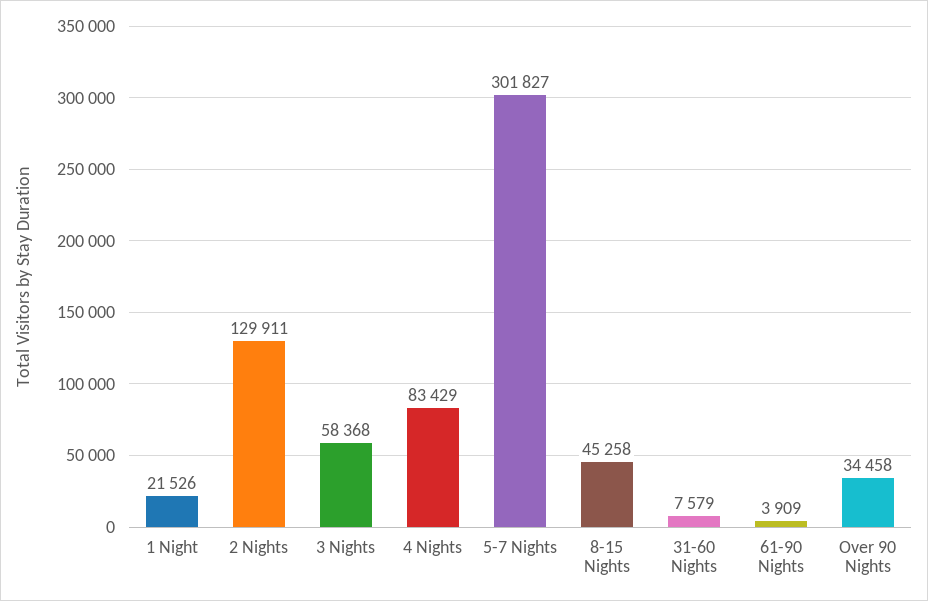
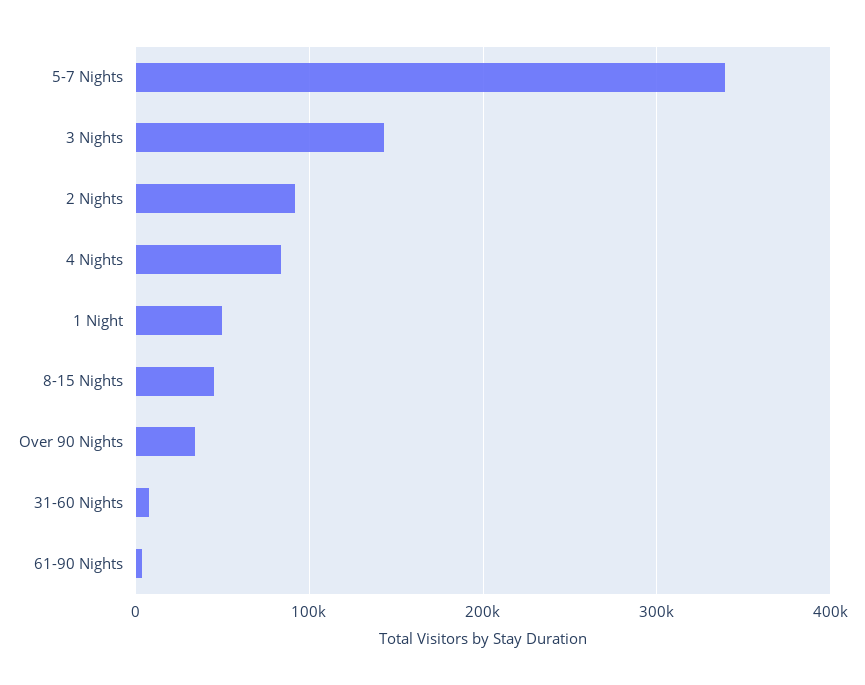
1 Night: 21526 -> 50000
2 Nights: 129911 -> 90000
3 Nights: 58368 -> 140000
5-7 Nights: 301827 -> 340000

